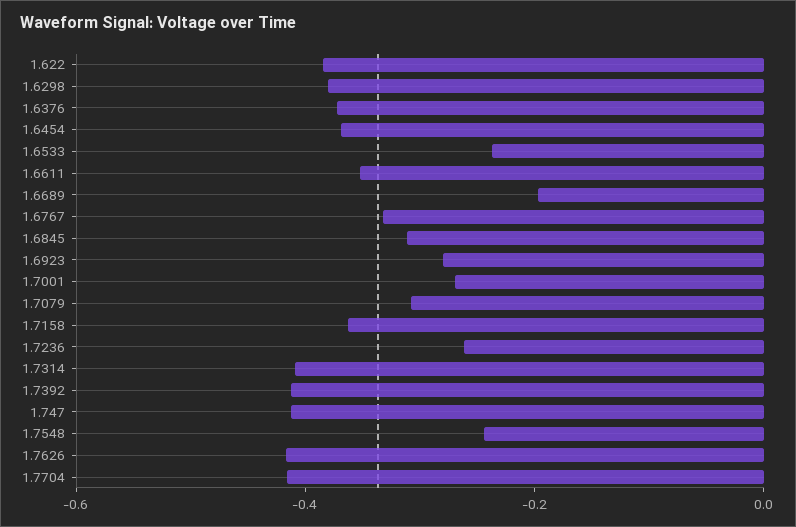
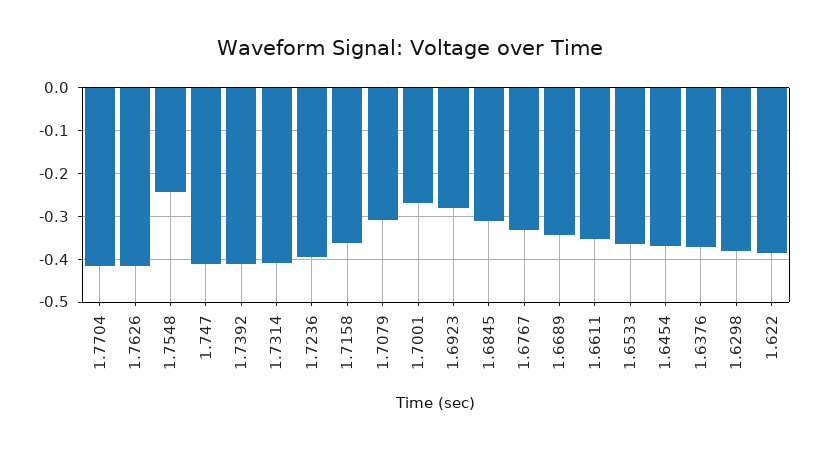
1.6533: -0.25 -> -0.36
1.6689: -0.2 -> -0.34
1.7236: -0.25 -> -0.4

